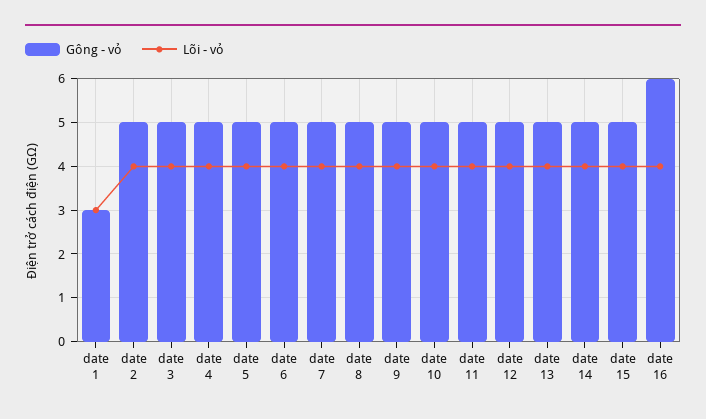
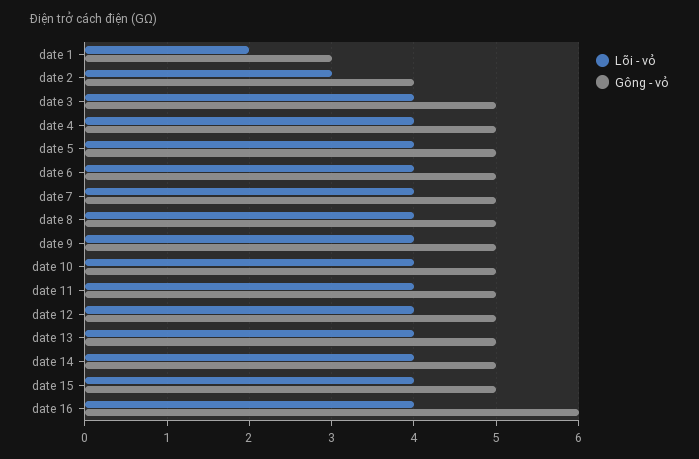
Lõi - vỏ, date 1: 3 -> 2
Gông - vỏ, date 2: 5 -> 4
Lõi - vỏ, date 2: 4 -> 3

